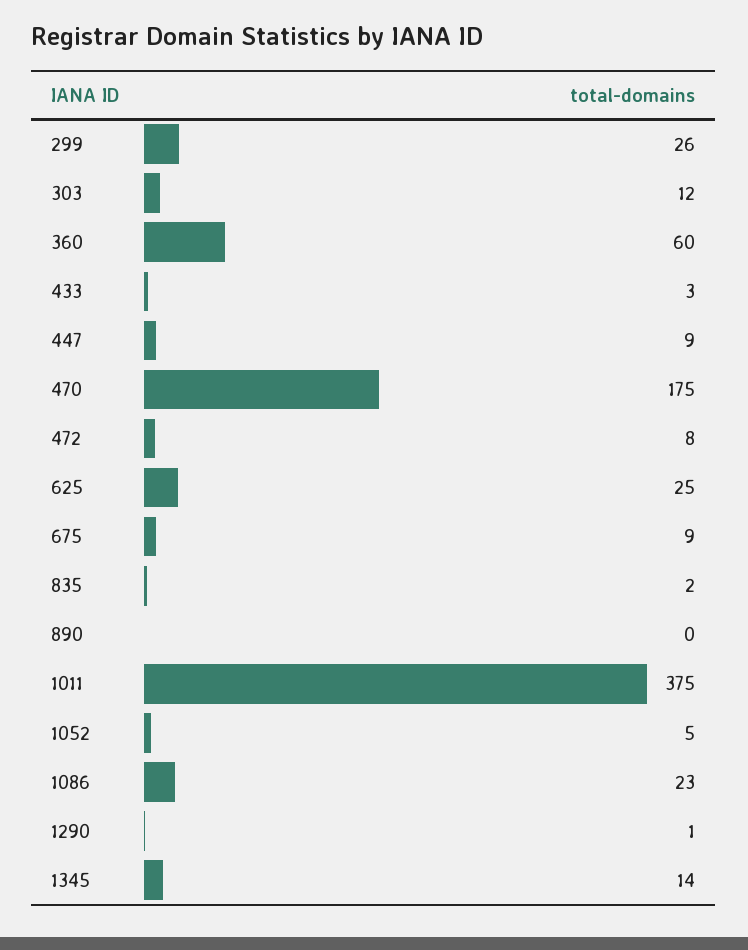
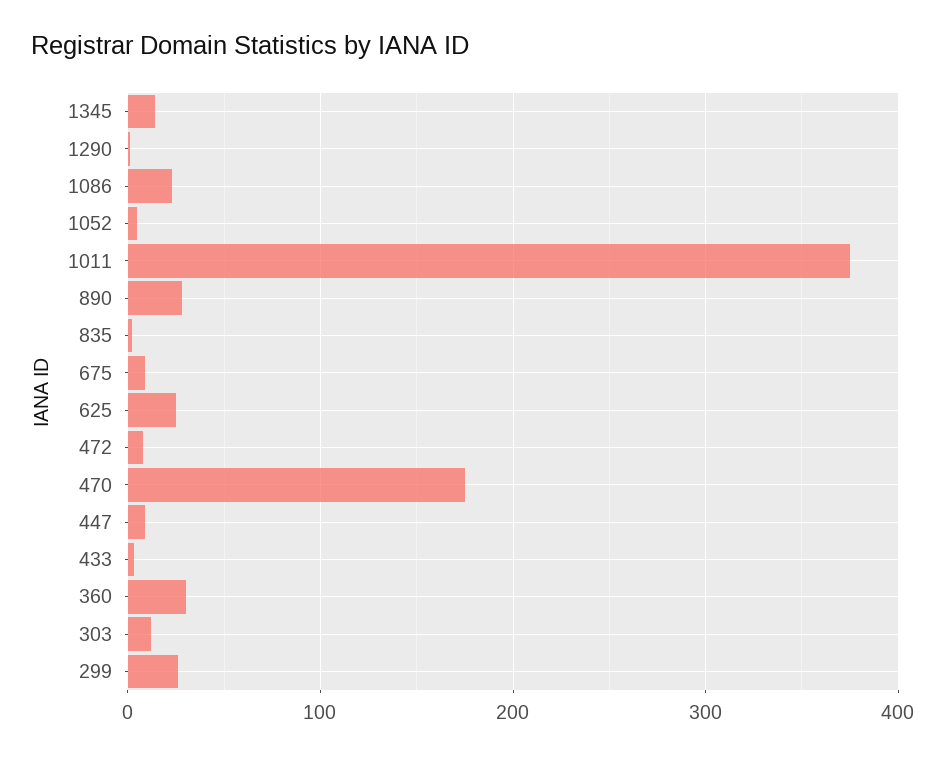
360: 60 -> 30
890: 0 -> 30

